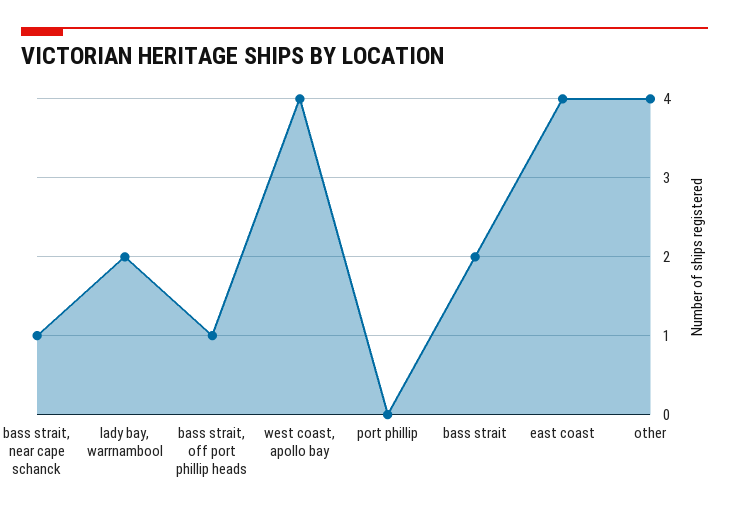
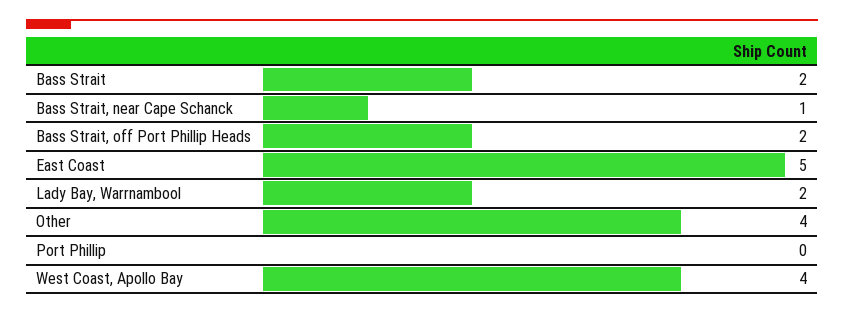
bass strait, off port phillip heads: 1 -> 2
east coast: 4 -> 5

